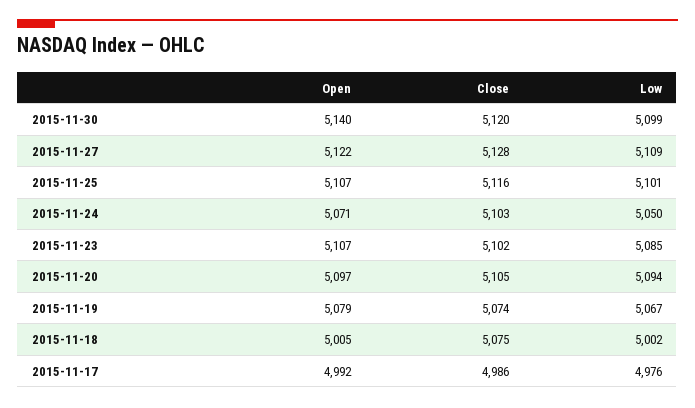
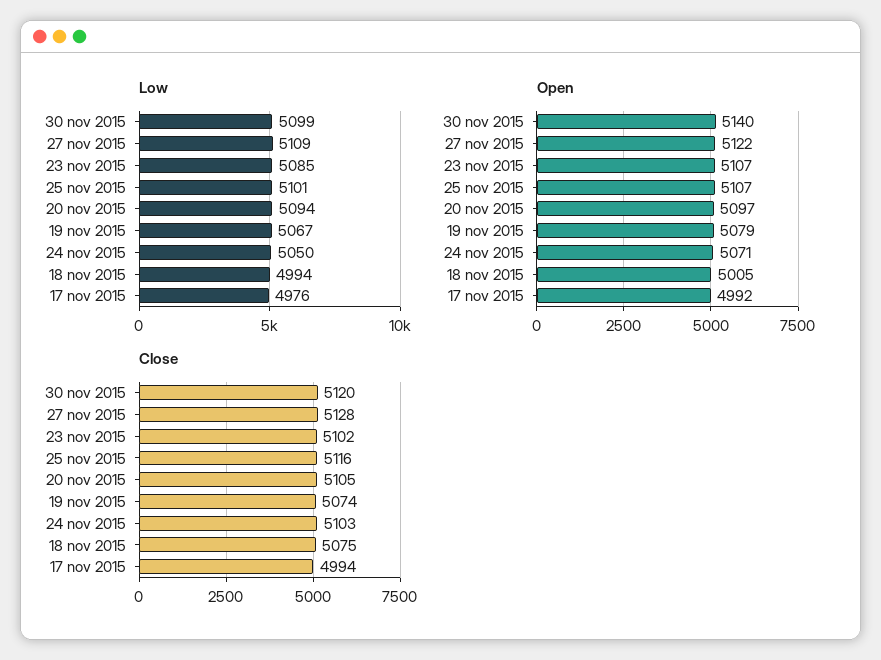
Low, 2015-11-18: 5002 -> 4994
Close, 2015-11-17: 4986 -> 4994

